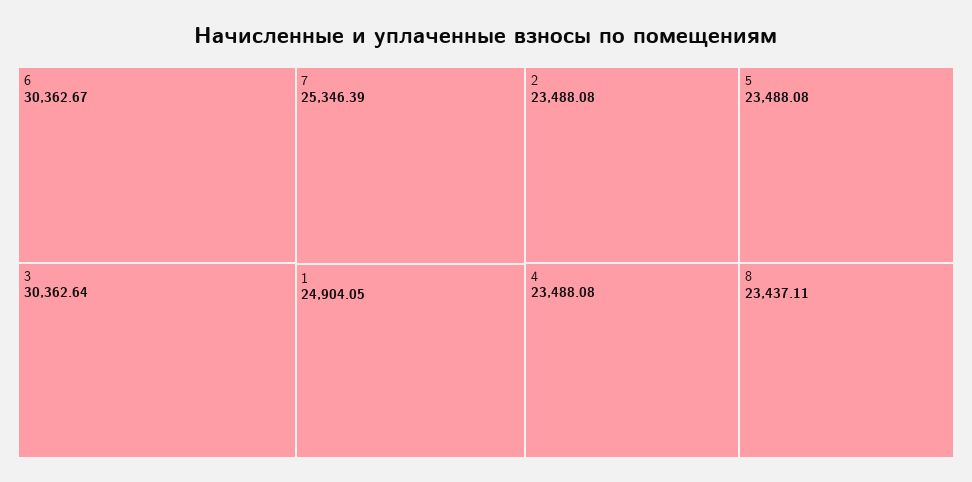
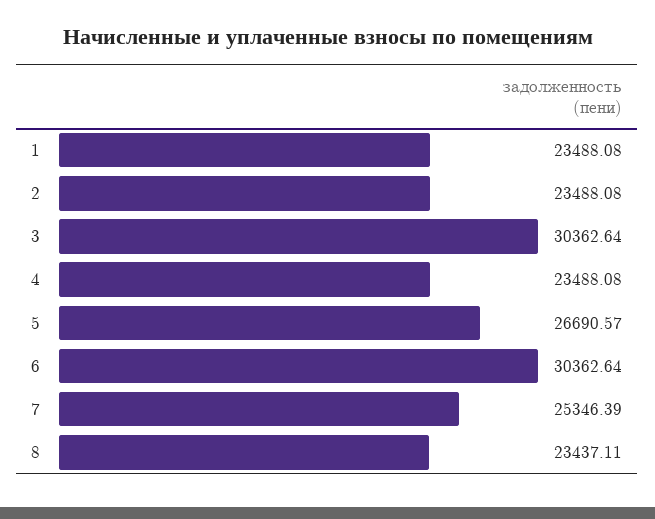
6: 30362.67 -> 30362.64
1: 24904.05 -> 23488.08
5: 23488.08 -> 26690.57

